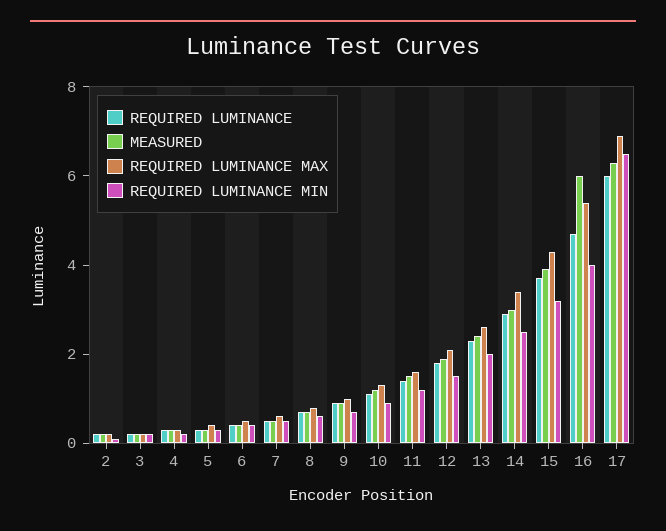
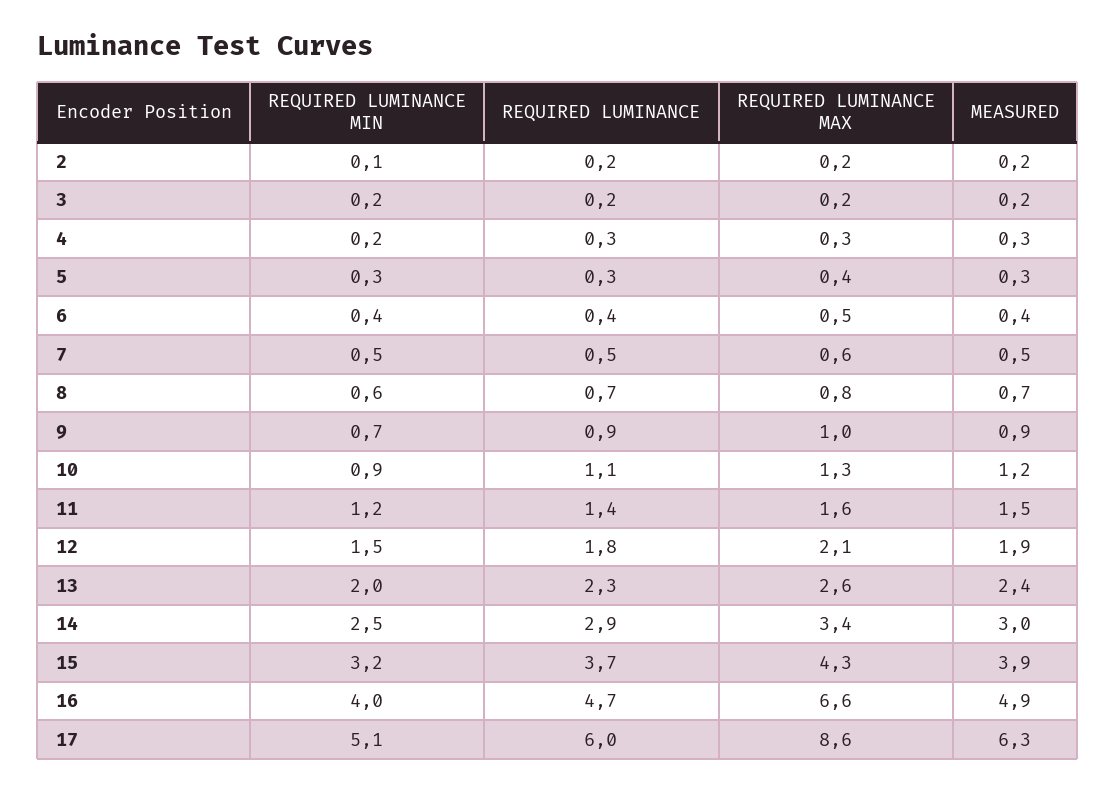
MEASURED, 16: 6 -> 4.9
REQUIRED LUMINANCE MAX, 16: 5.5 -> 6.6
REQUIRED LUMINANCE MAX, 17: 7 -> 8.6
REQUIRED LUMINANCE MIN, 17: 6.5 -> 5.1

